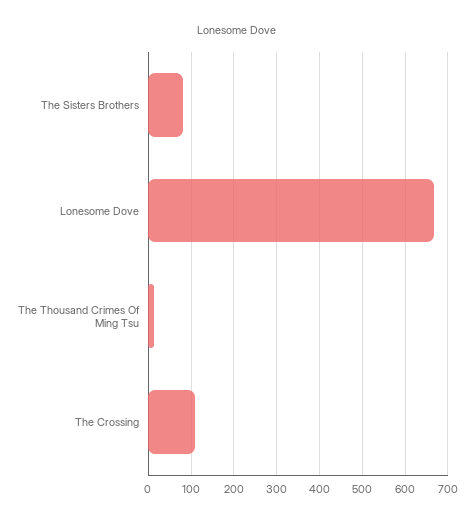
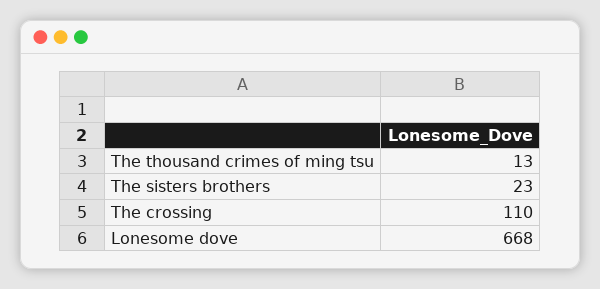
The Sisters Brothers: 80 -> 23

